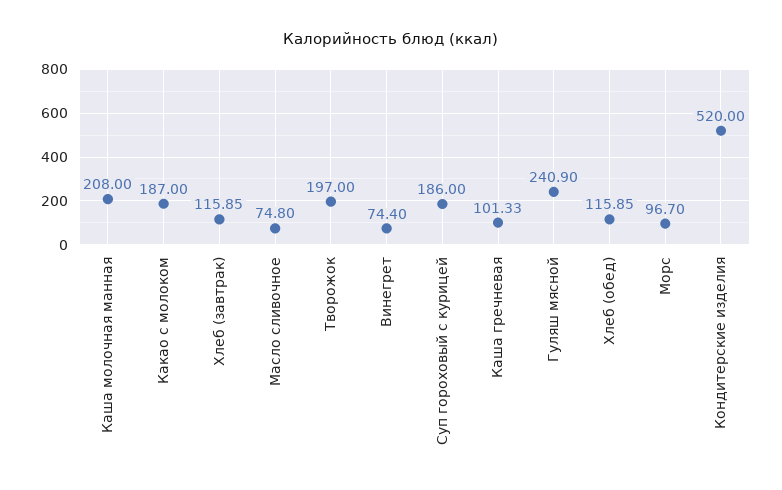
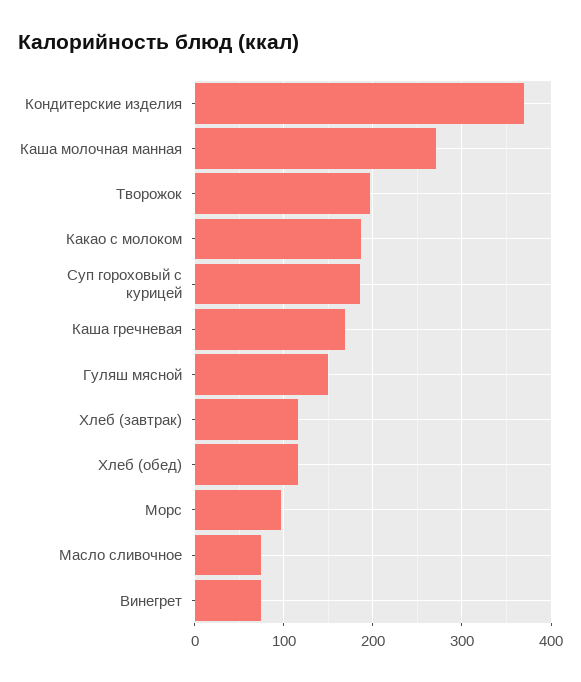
Каша молочная манная: 208 -> 270
Каша гречневая: 101.33 -> 170
Гуляш мясной: 240.9 -> 150
Кондитерские изделия: 520 -> 370

